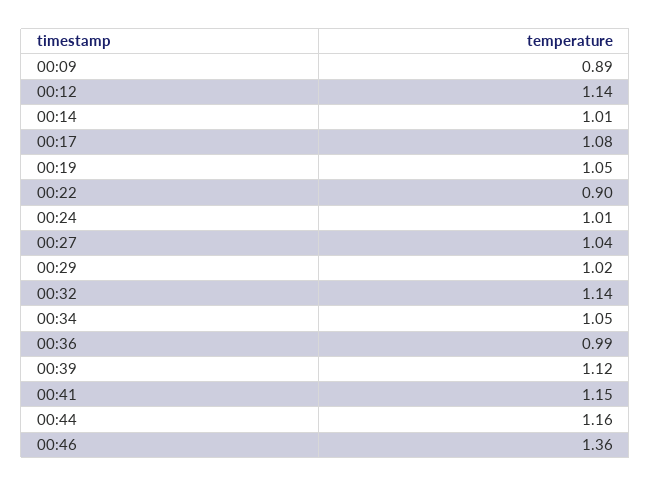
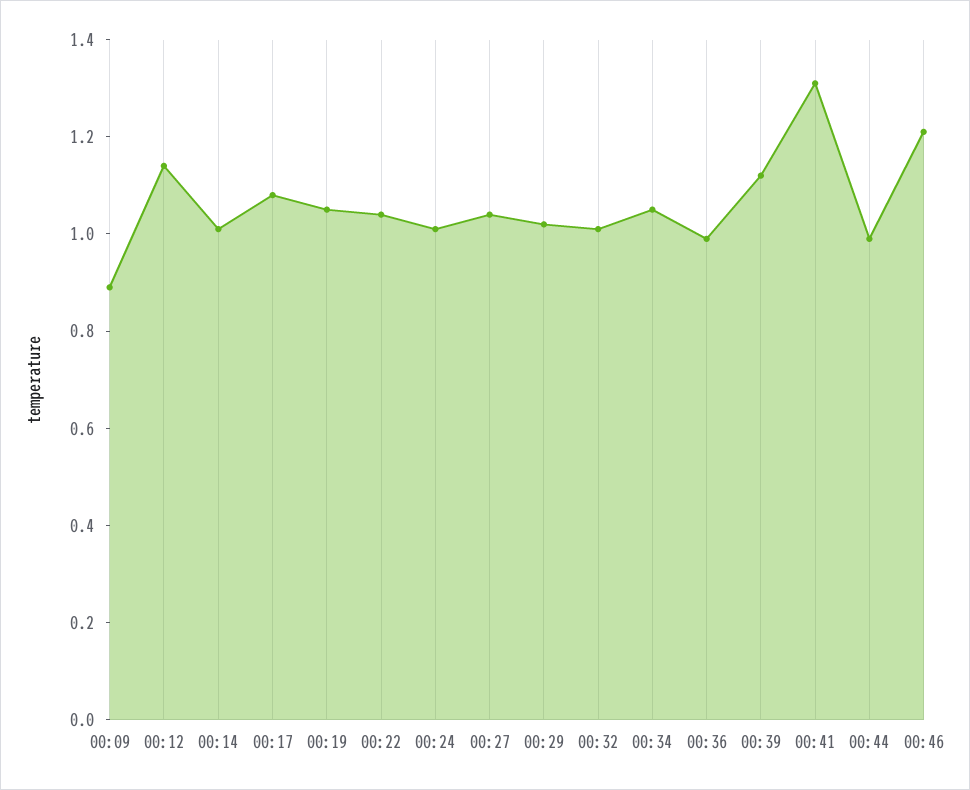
00:22: 0.9 -> 1.05
00:32: 1.14 -> 1
00:41: 1.15 -> 1.3
00:44: 1.16 -> 1
00:46: 1.36 -> 1.2

